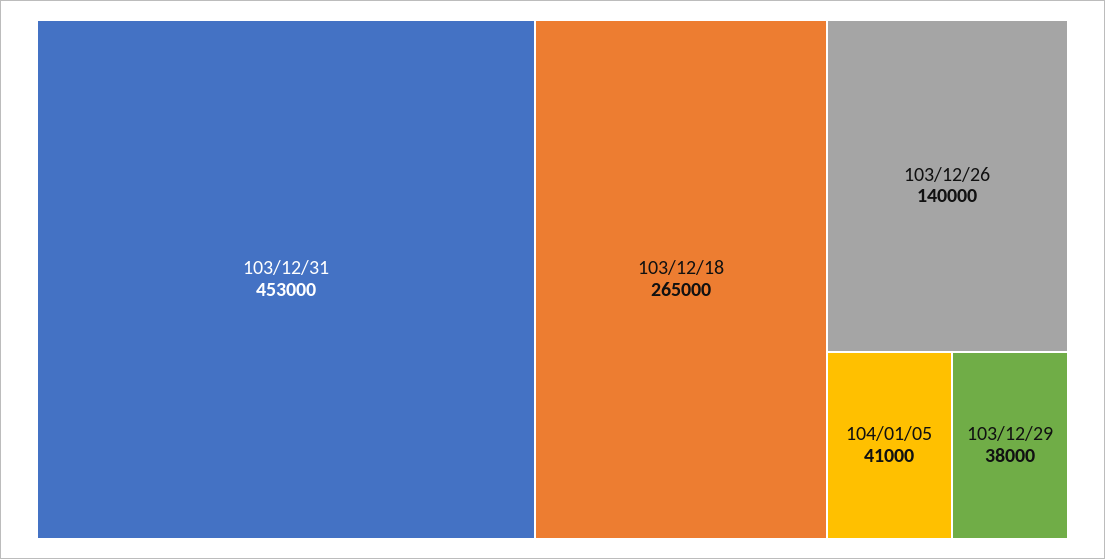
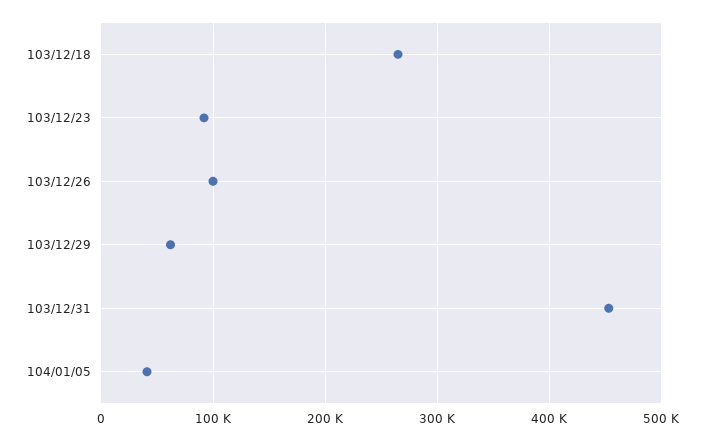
103/12/26: 140000 -> 100000
103/12/29: 38000 -> 60000
103/12/23: none -> 90000

